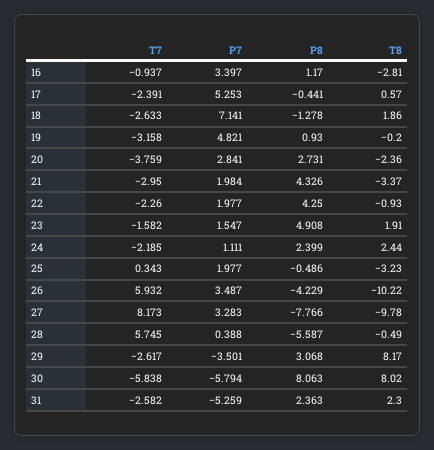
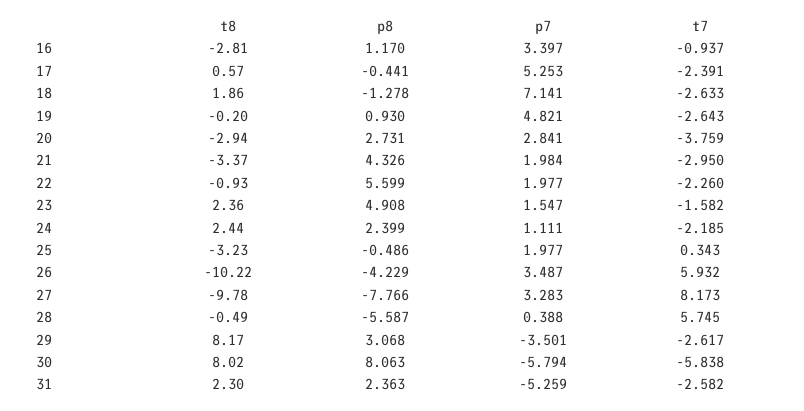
T7, 19: -3.158 -> -2.643
T8, 20: -2.36 -> -2.94
P8, 22: 4.25 -> 5.599
T8, 23: 1.91 -> 2.36

